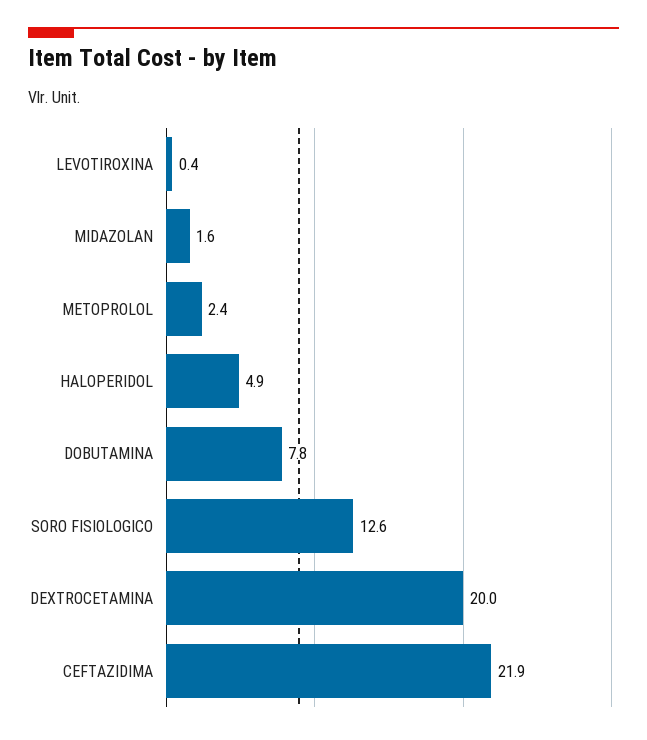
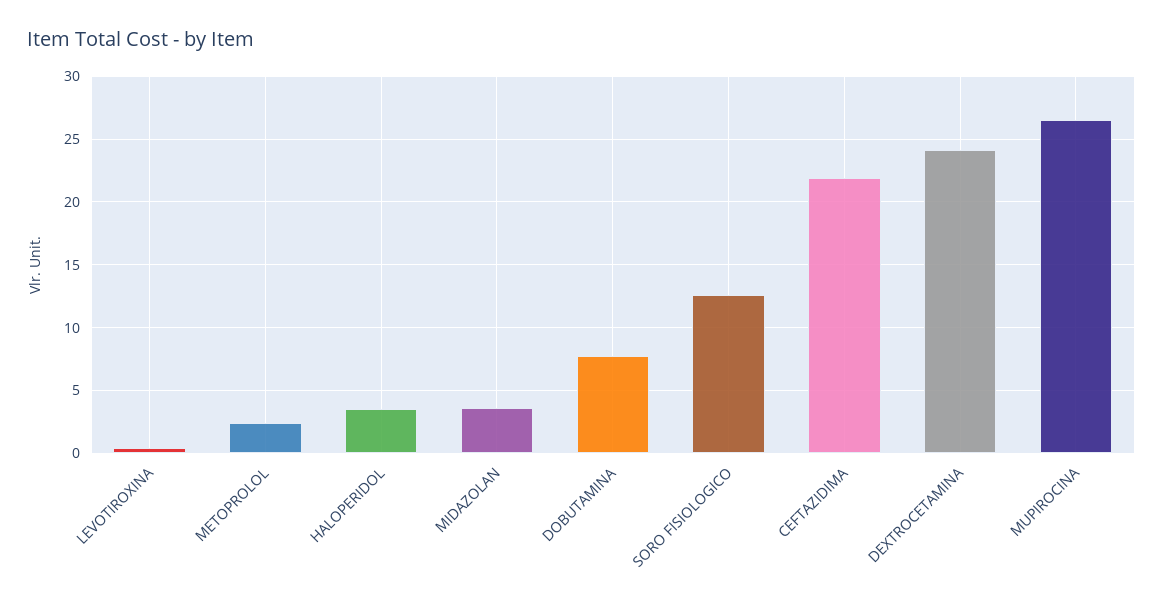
MIDAZOLAN: 1.6 -> 3.5
HALOPERIDOL: 4.9 -> 3.5
DEXTROCETAMINA: 20 -> 24
MUPIROCINA: none -> 26.5

